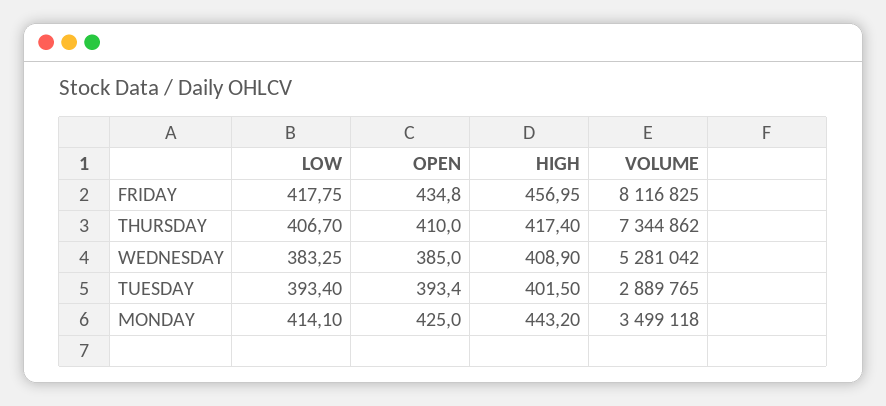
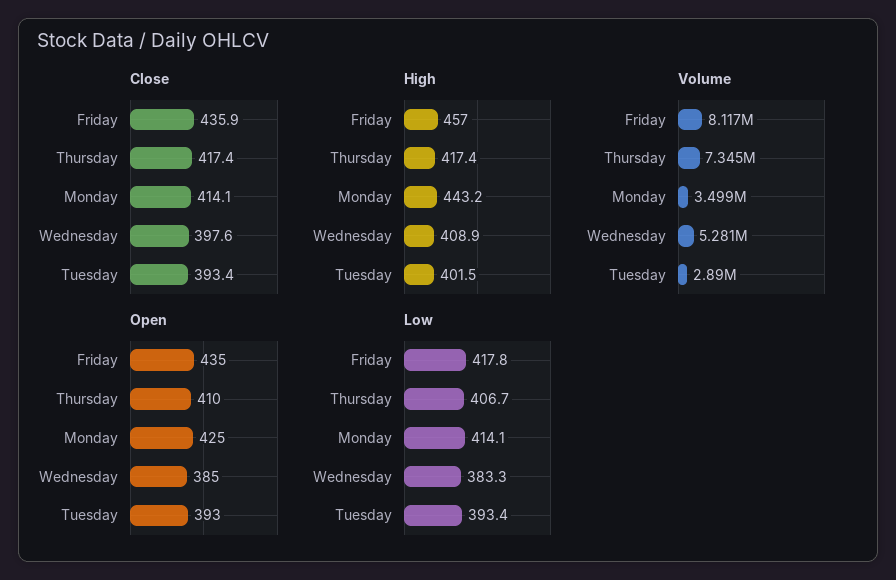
Close, FRIDAY: none -> 435.9
Close, THURSDAY: none -> 417.4
Close, MONDAY: none -> 414.1
Close, WEDNESDAY: none -> 397.6
Close, TUESDAY: none -> 393.4

